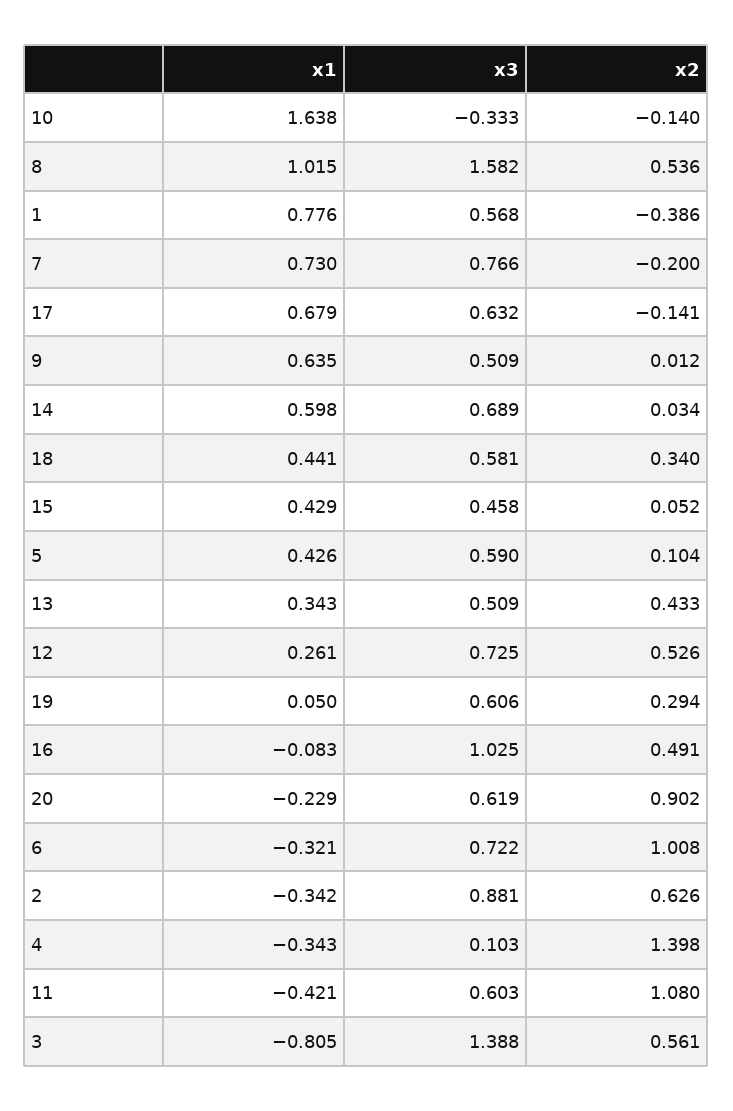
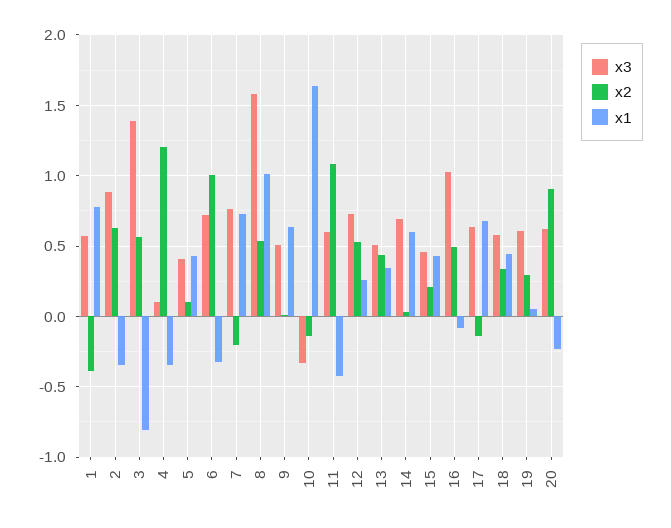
x2, 15: 0.052 -> 0.2
x3, 5: 0.59 -> 0.4
x2, 4: 1.398 -> 1.2

